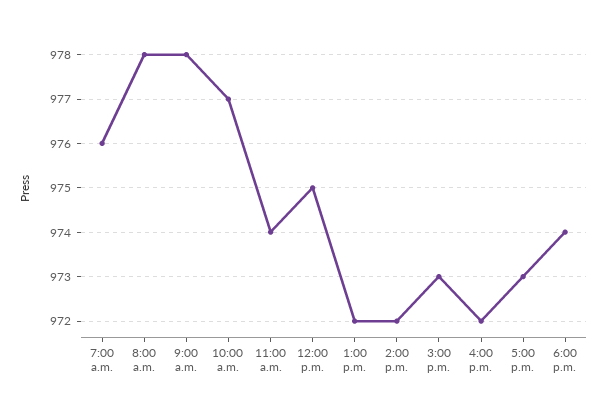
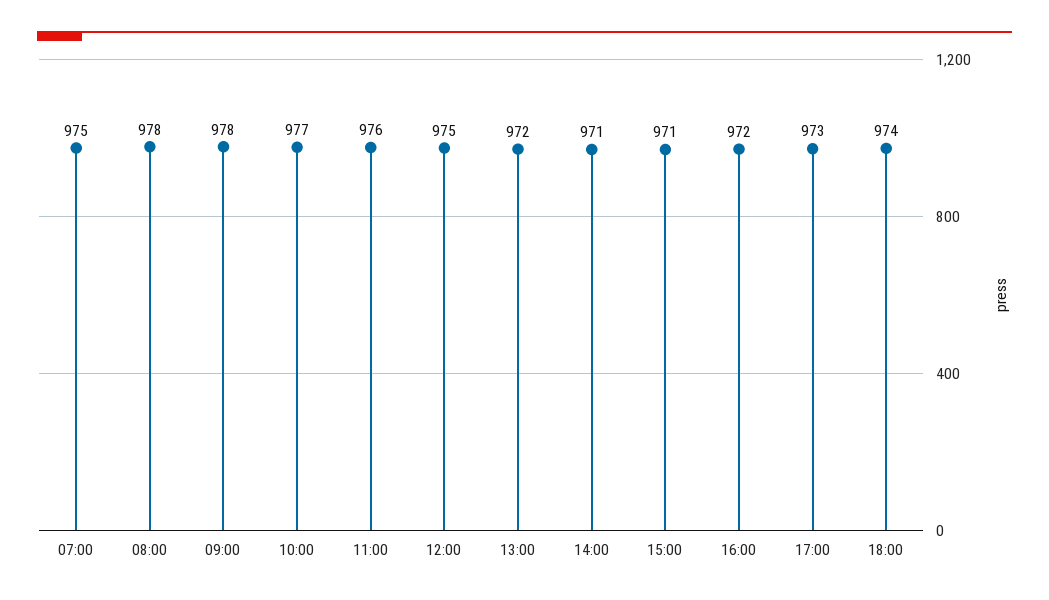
7:00 a.m.: 976 -> 975
11:00 a.m.: 974 -> 976
2:00 p.m.: 972 -> 971
3:00 p.m.: 973 -> 971

